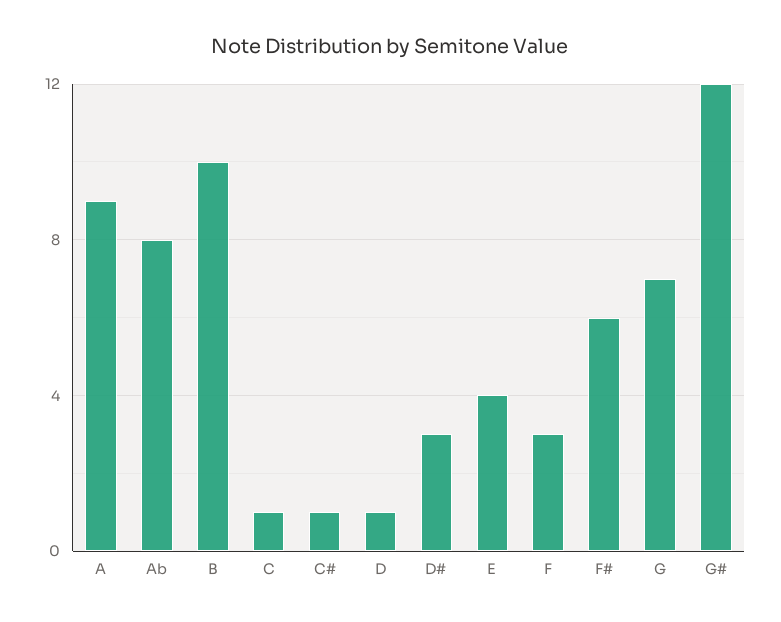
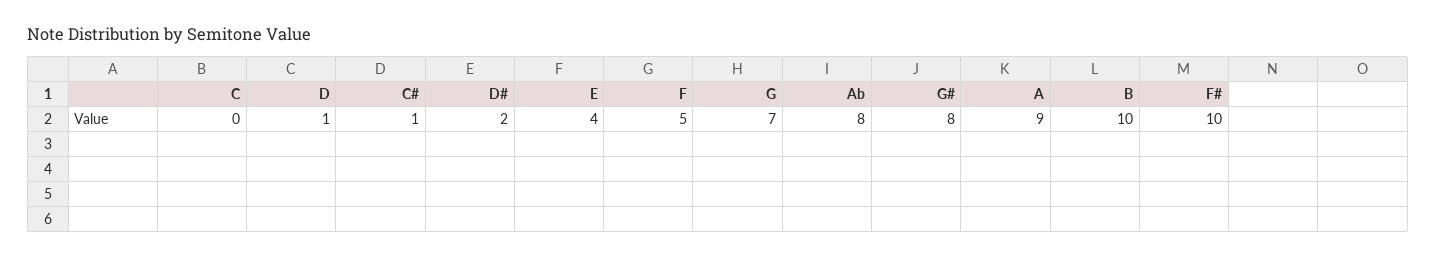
C: 1 -> 0
D#: 3 -> 2
F: 3 -> 5
F#: 6 -> 10
G#: 12 -> 8

